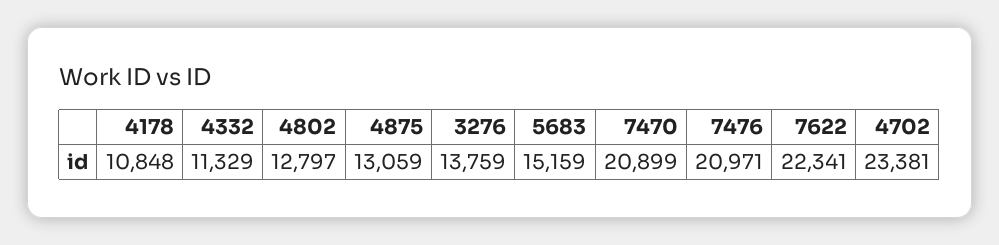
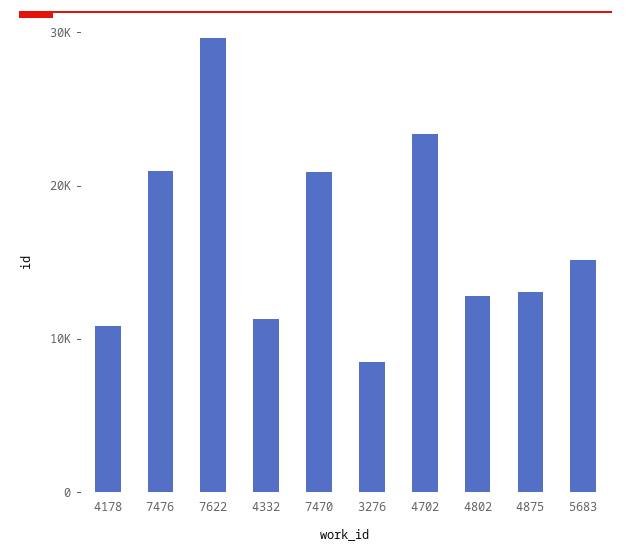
3276: 13759 -> 8000
7622: 22341 -> 30000

